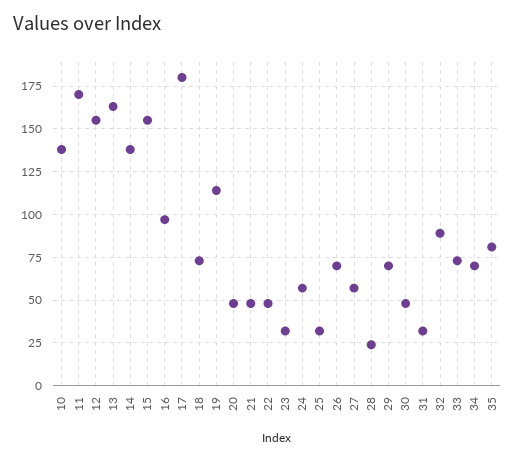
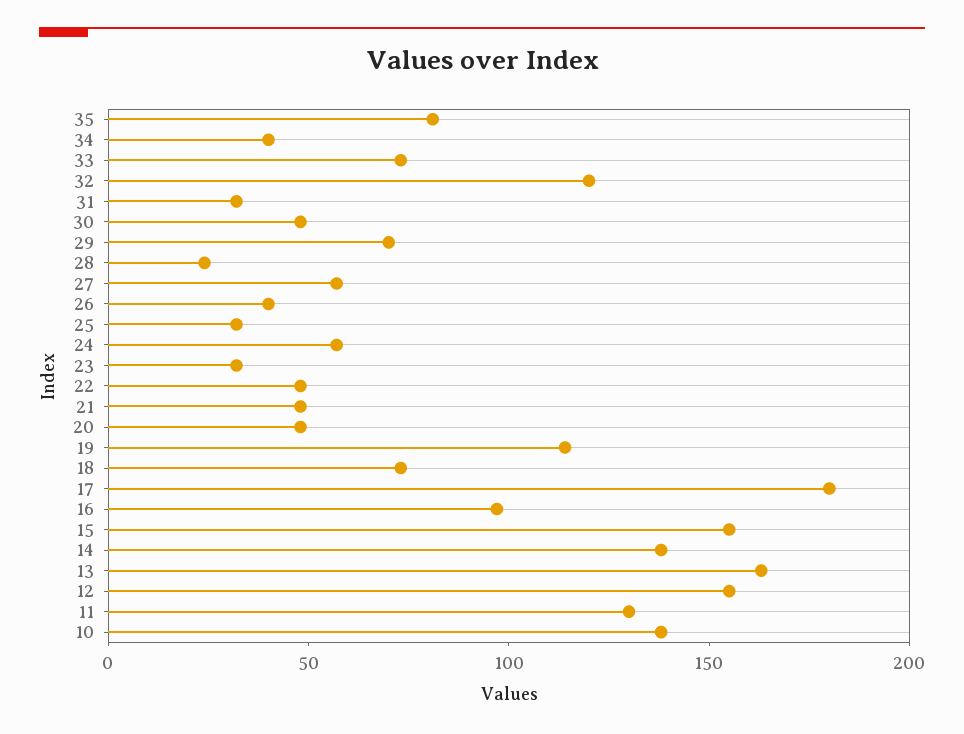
11: 170 -> 130
26: 70 -> 40
32: 90 -> 120
34: 70 -> 40

